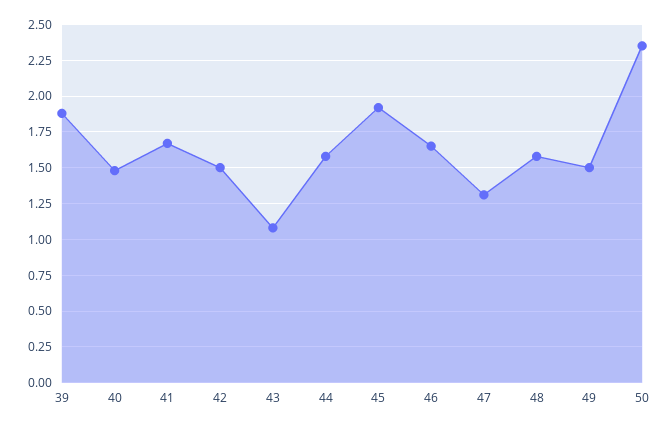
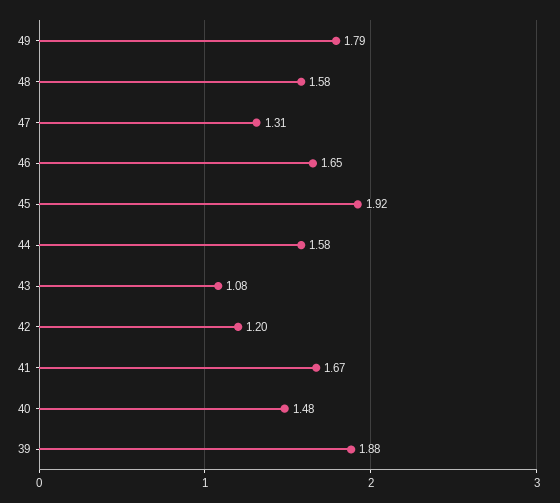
42: 1.5 -> 1.2
49: 1.5 -> 1.79
50: 2.35 -> none

